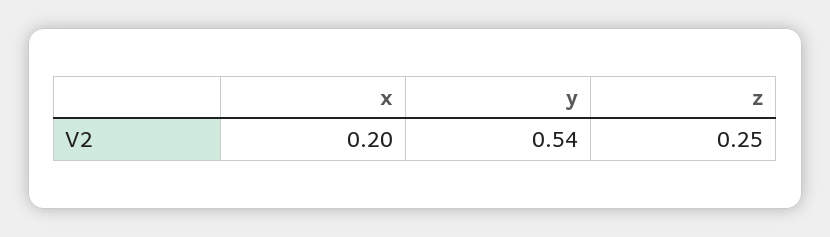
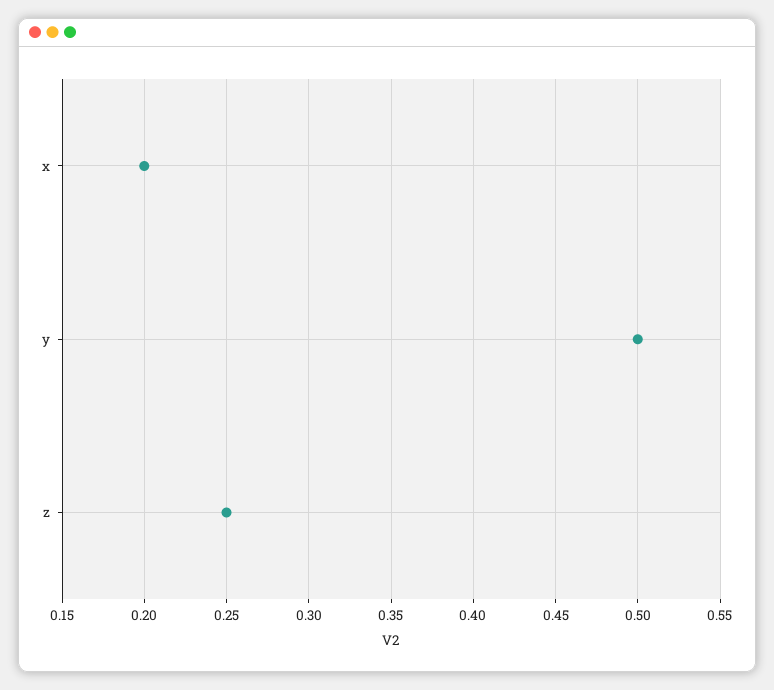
y: 0.54 -> 0.5

